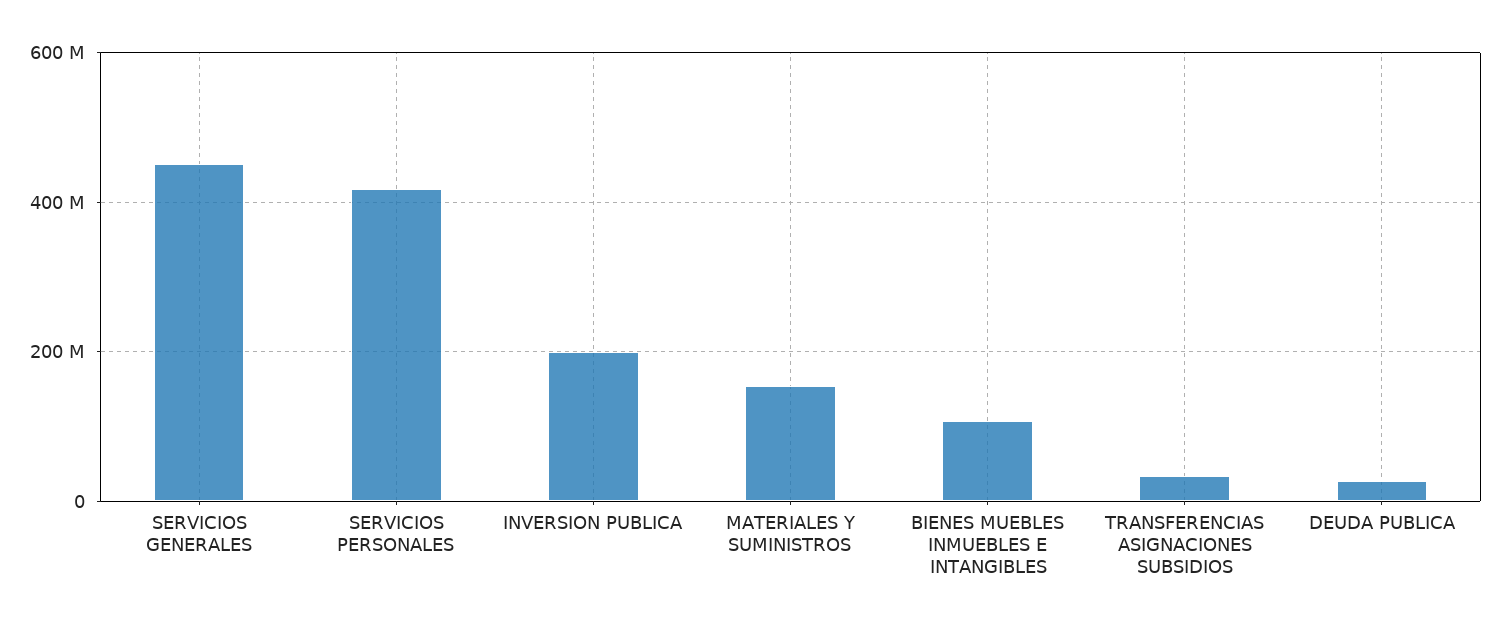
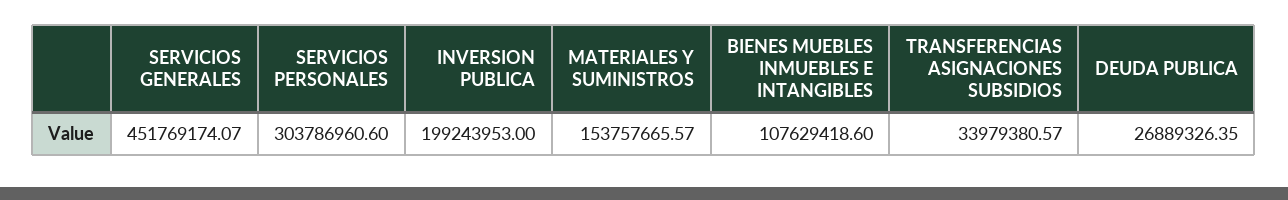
SERVICIOS PERSONALES: 420000000 -> 303786960.6

